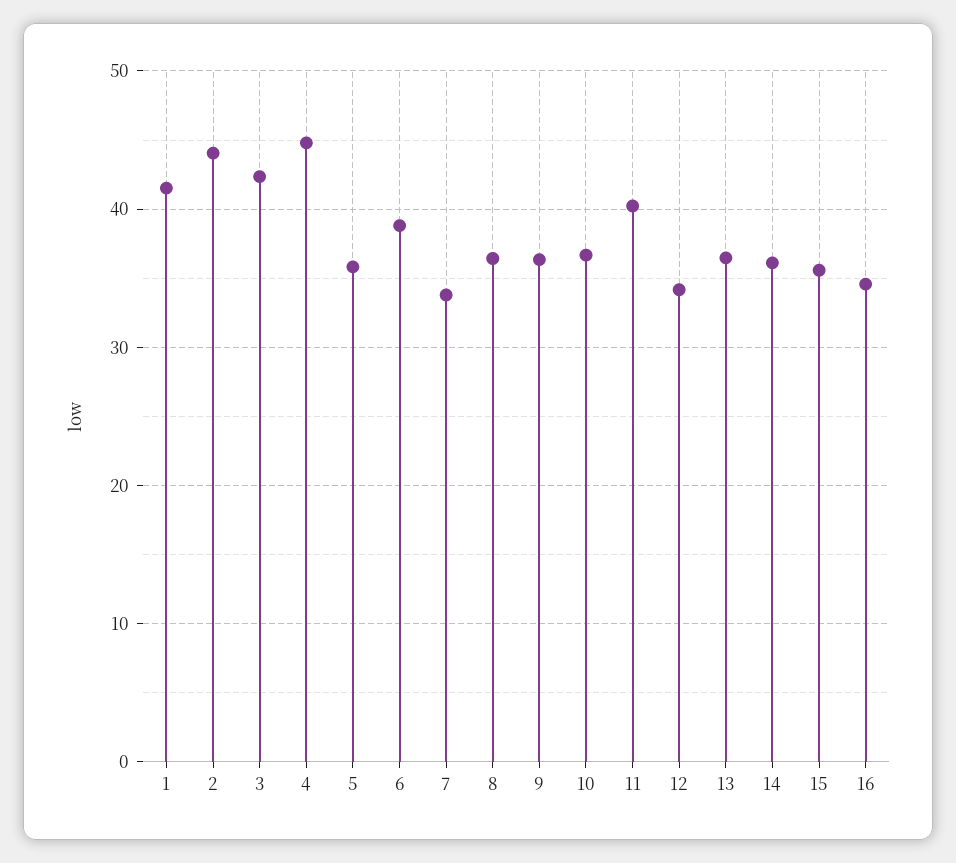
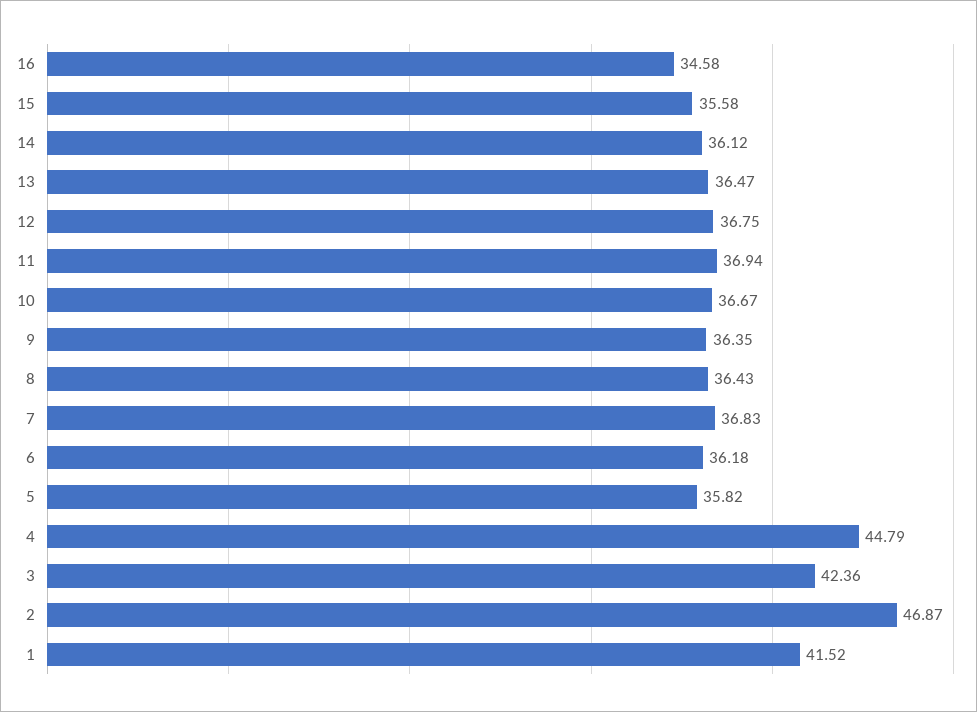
2: 44 -> 46.87
6: 39 -> 36.18
7: 34 -> 36.83
11: 40 -> 36.94
12: 34 -> 36.75

